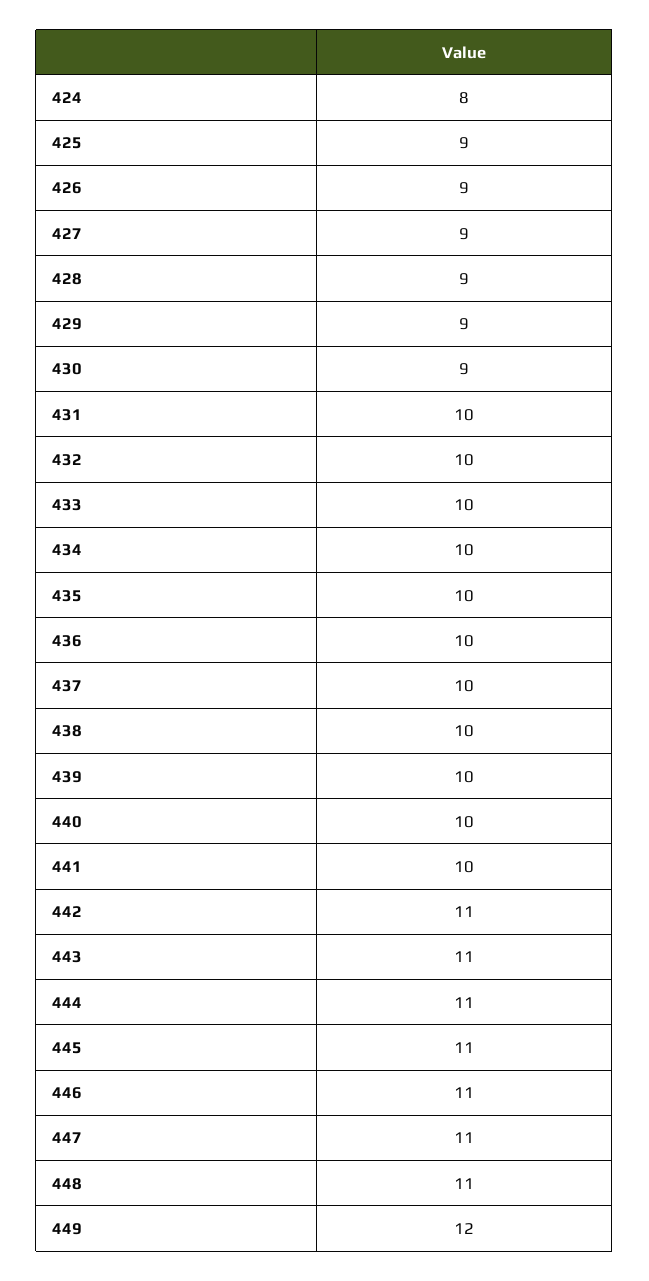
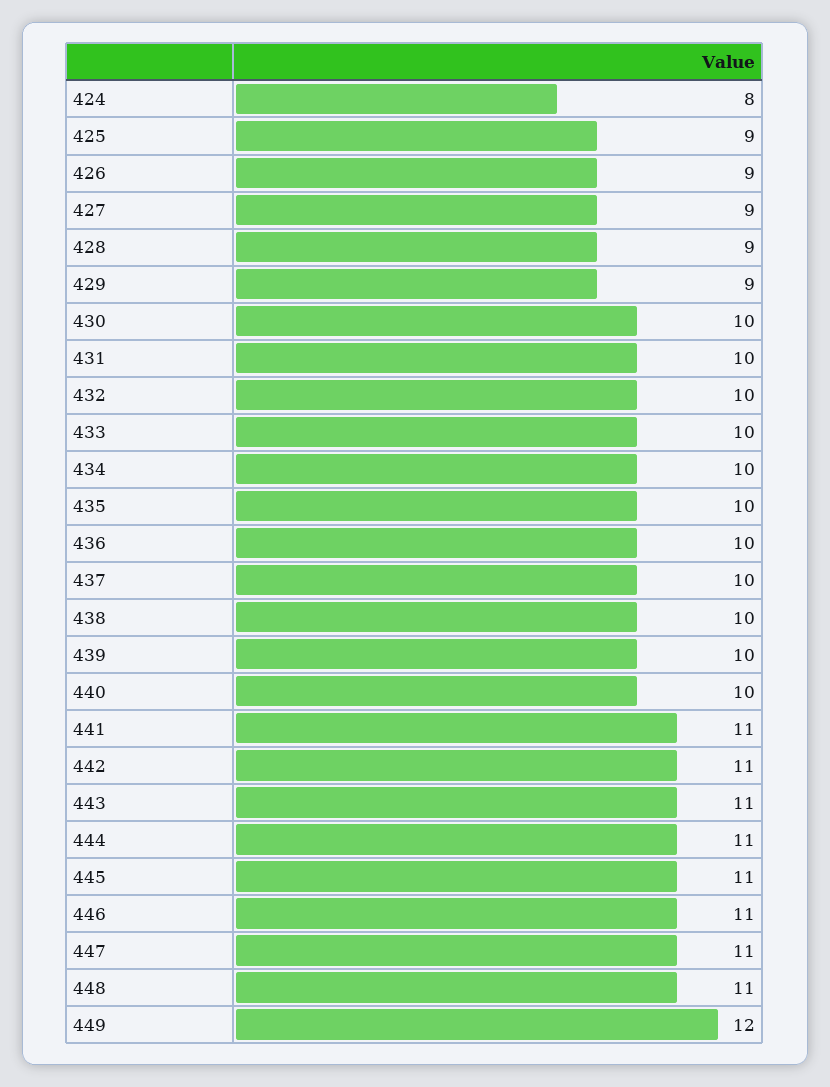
430: 9 -> 10
441: 10 -> 11

